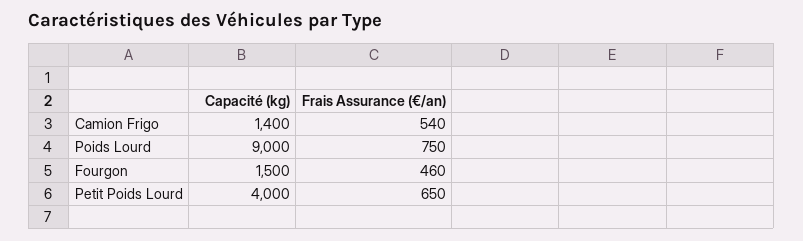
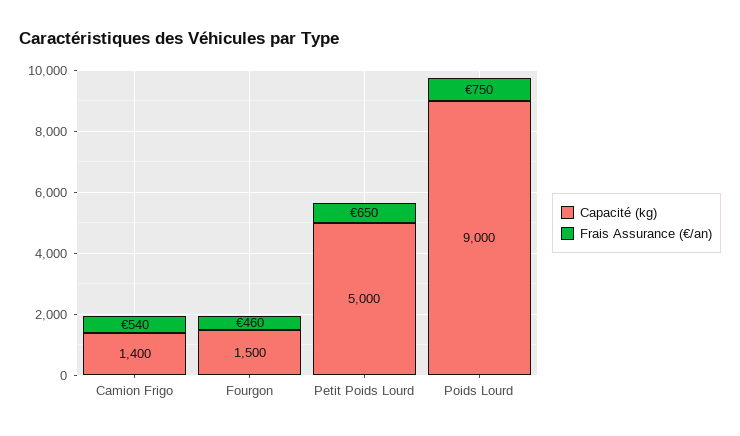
Capacité (kg), Petit Poids Lourd: 4000 -> 5000

